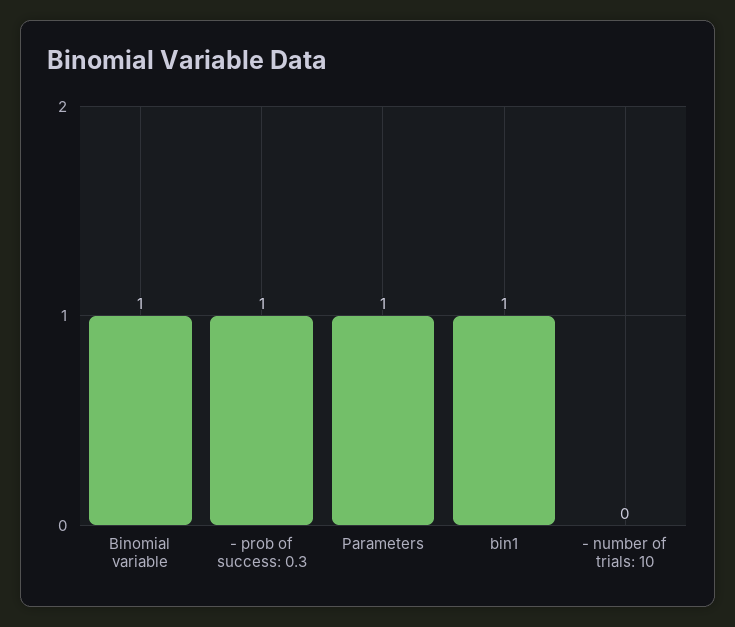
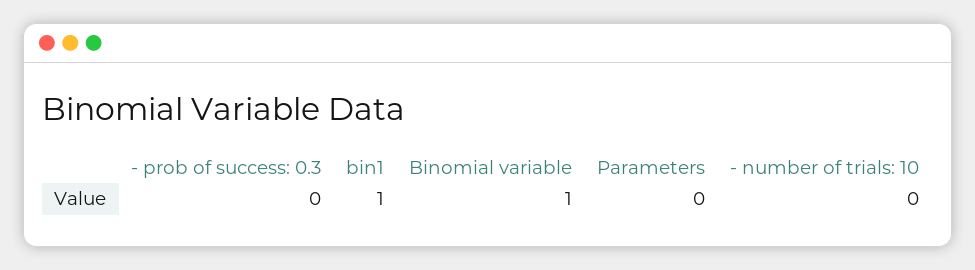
- prob of success: 0.3: 1 -> 0
Parameters: 1 -> 0

